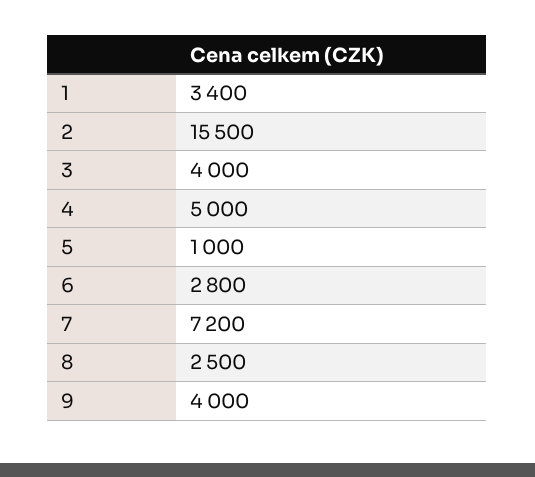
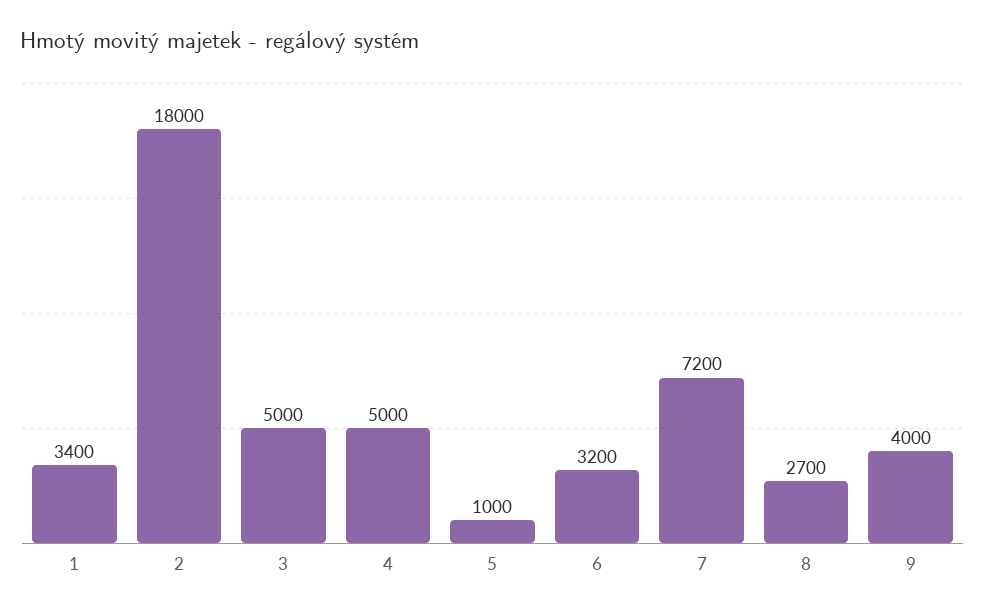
2: 15500 -> 18000
3: 4000 -> 5000
6: 2800 -> 3200
8: 2500 -> 2700

